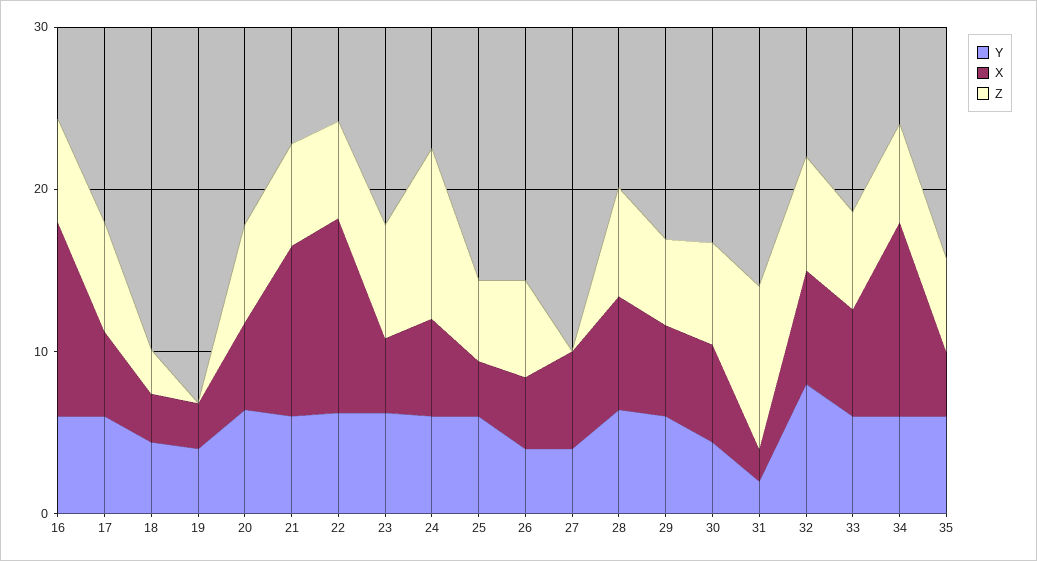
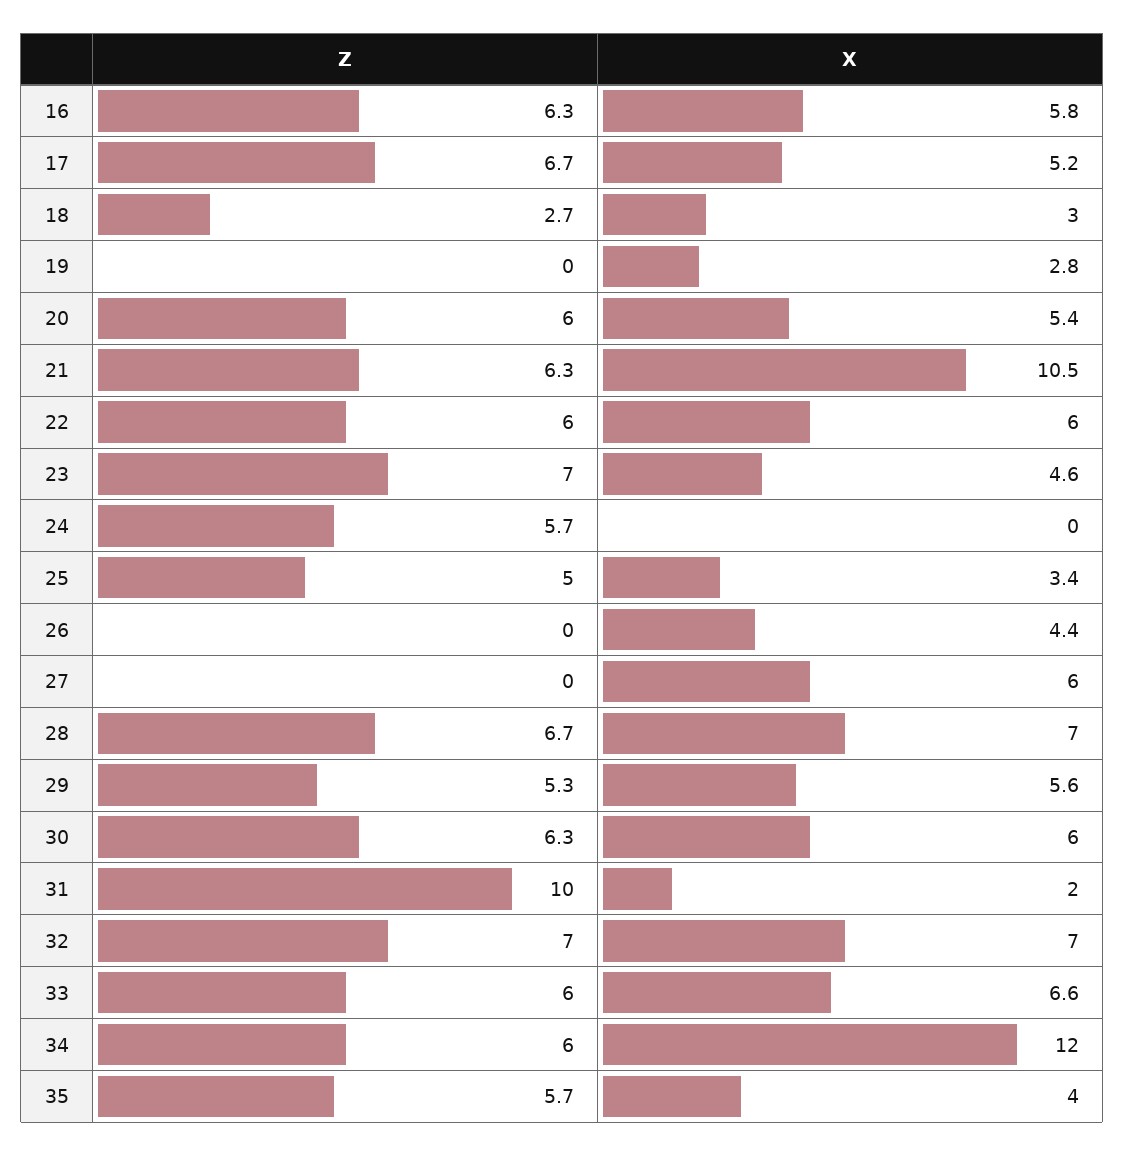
Y, 16: 6 -> none
X, 16: 12 -> 5.8
Y, 17: 6 -> none
Y, 18: 4 -> none
Y, 19: 4 -> none
Y, 20: 6 -> none
Y, 21: 6 -> none
Y, 22: 6 -> none
X, 22: 12 -> 6
Y, 23: 6 -> none
Y, 24: 6 -> none
X, 24: 6 -> 0
Z, 24: 10 -> 5.7
Y, 25: 6 -> none
Y, 26: 4 -> none
Z, 26: 6 -> 0
Y, 27: 4 -> none
Y, 28: 6 -> none
Y, 29: 6 -> none
Y, 30: 4 -> none
Y, 31: 2 -> none
Y, 32: 8 -> none
Y, 33: 6 -> none
Y, 34: 6 -> none
Y, 35: 6 -> none

